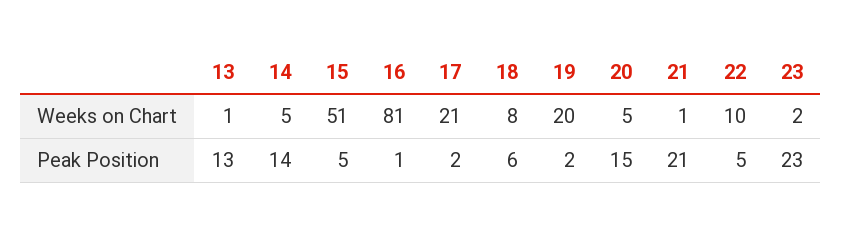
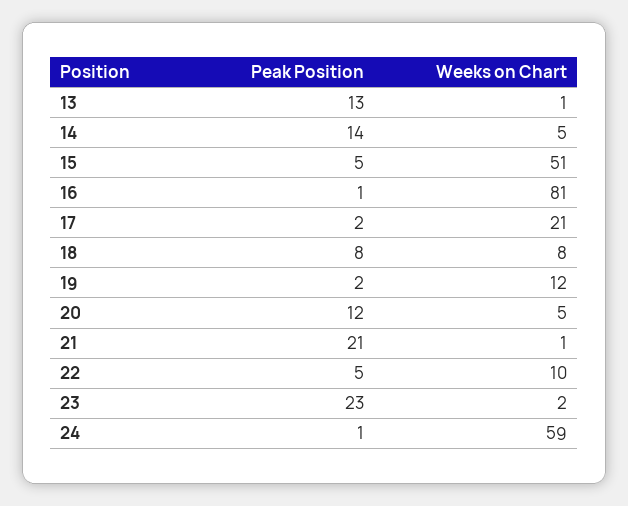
19, Weeks on Chart: 20 -> 12
18, Peak Position: 6 -> 8
20, Peak Position: 15 -> 12
24, Peak Position: none -> 1
24, Weeks on Chart: none -> 59

